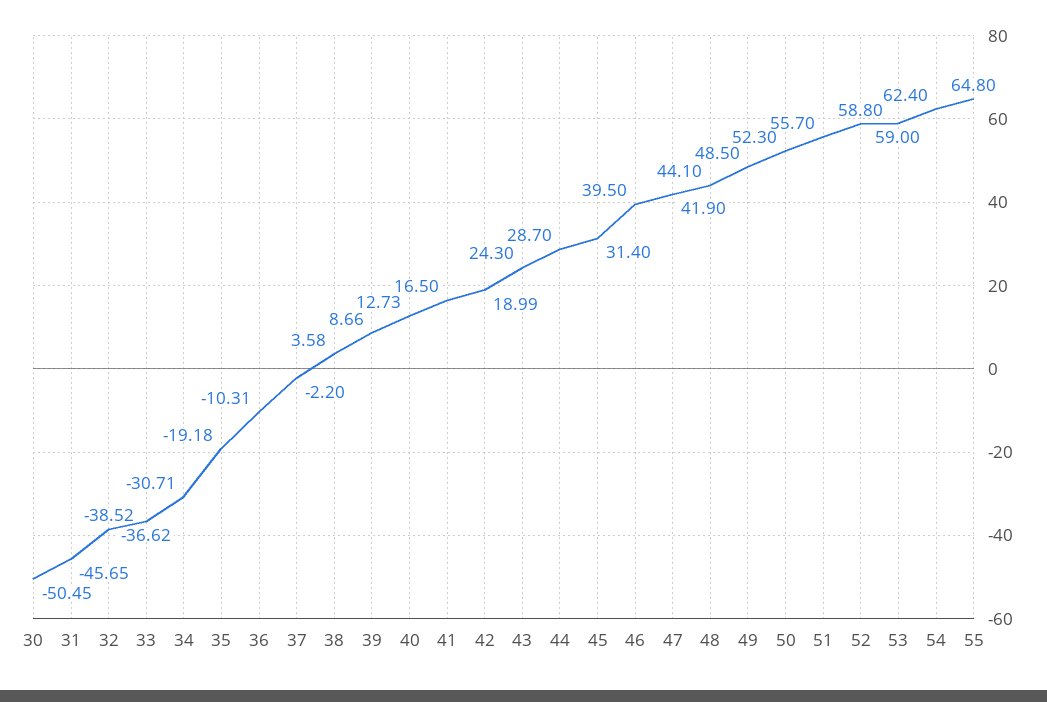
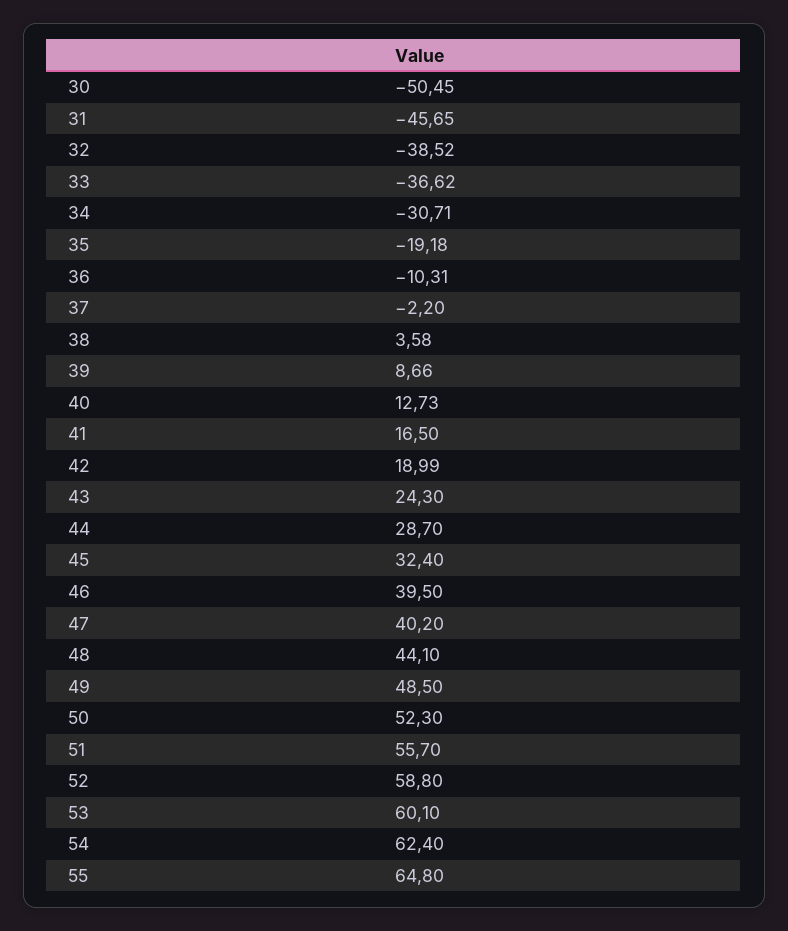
45: 31.4 -> 32.4
47: 41.9 -> 40.2
53: 59 -> 60.1

